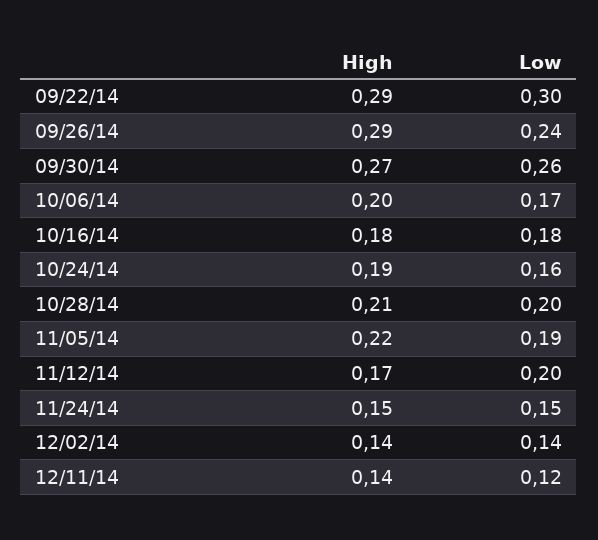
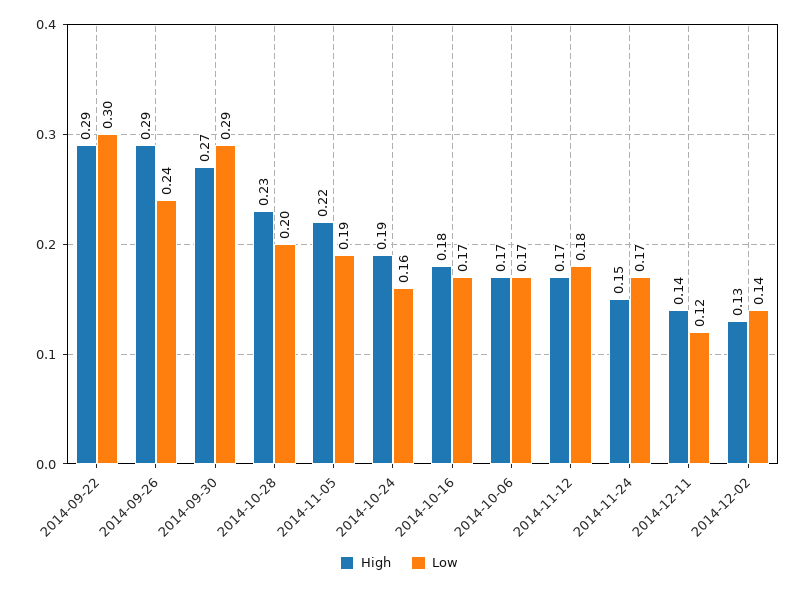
Low, 09/30/14: 0.26 -> 0.29
High, 10/06/14: 0.2 -> 0.17
Low, 10/16/14: 0.18 -> 0.17
High, 10/28/14: 0.21 -> 0.23
Low, 11/12/14: 0.2 -> 0.18
Low, 11/24/14: 0.15 -> 0.17
High, 12/02/14: 0.14 -> 0.13

